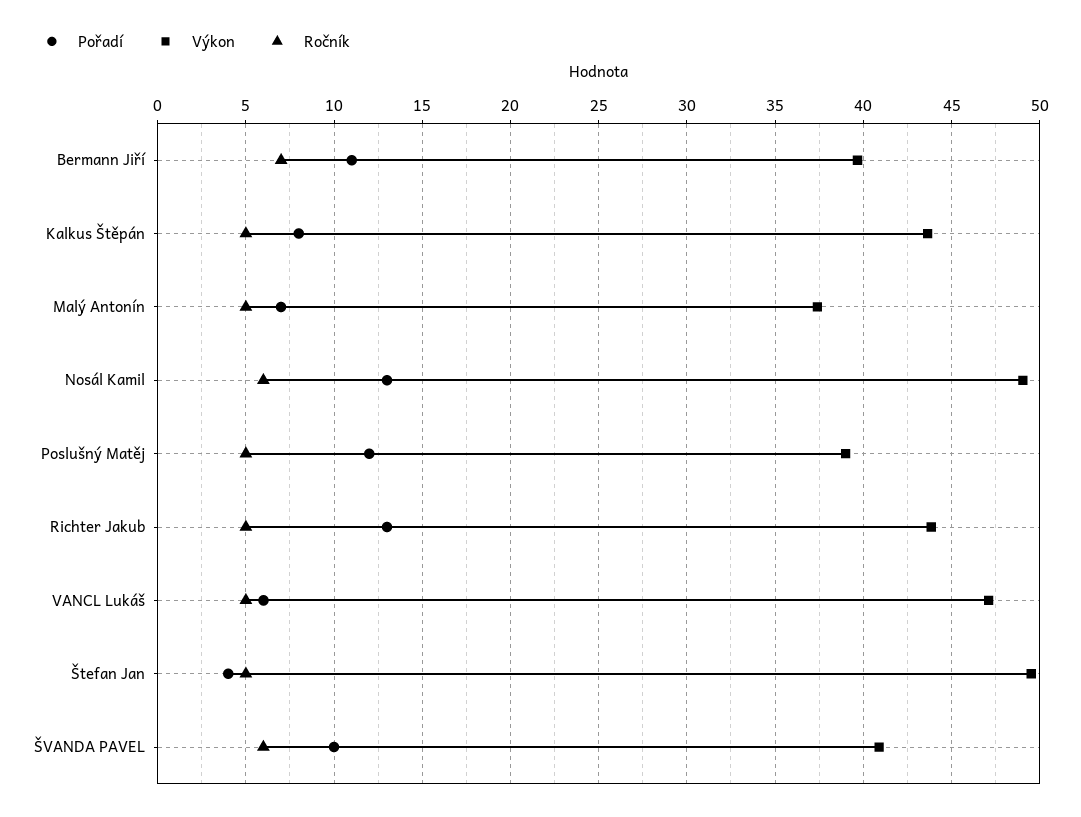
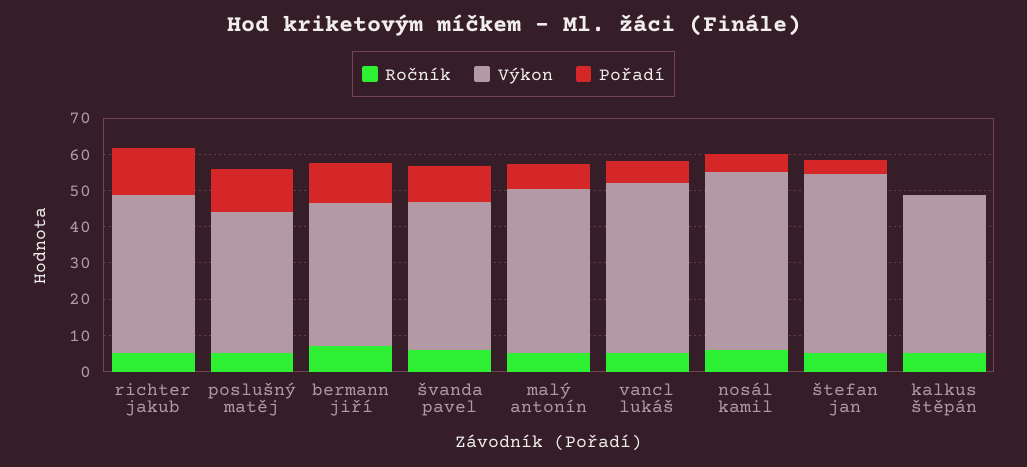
Pořadí, Kalkus Štěpán: 8 -> 0
Výkon, Malý Antonín: 37.5 -> 45
Pořadí, Nosál Kamil: 13 -> 5

